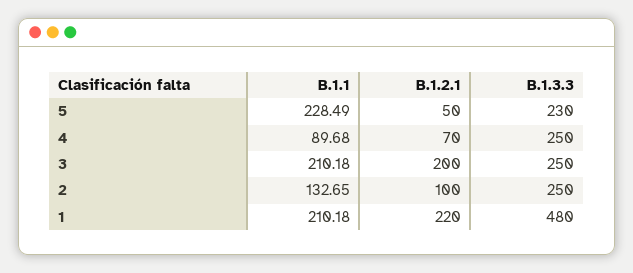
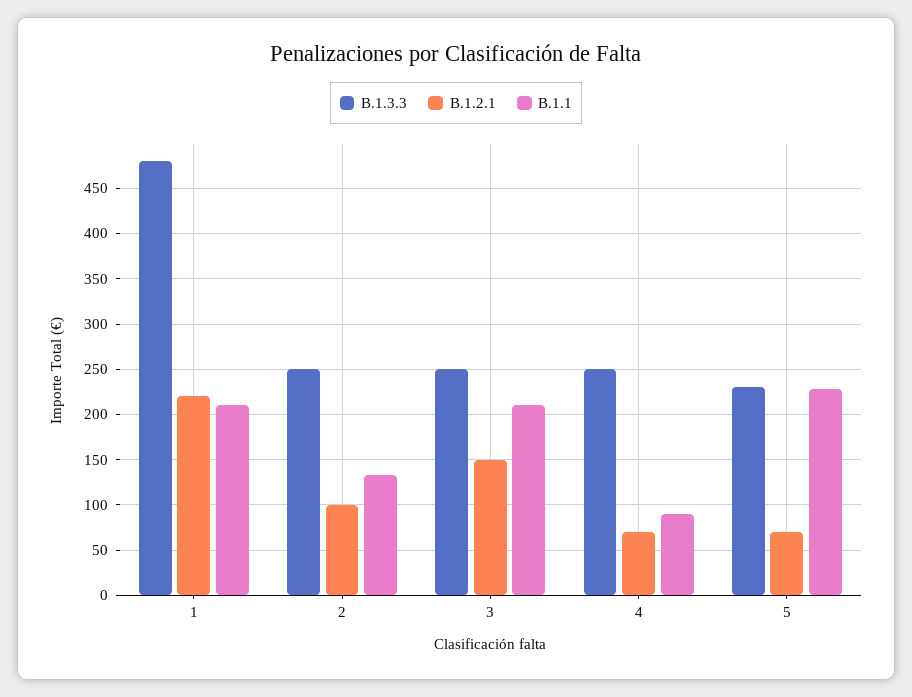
B.1.2.1, 5: 50 -> 70
B.1.2.1, 3: 200 -> 150

